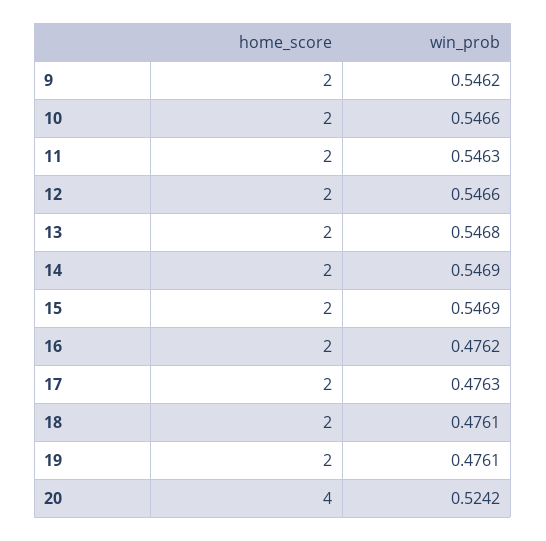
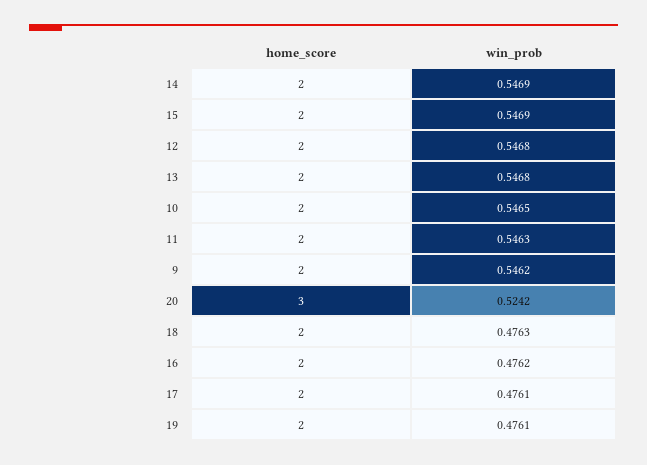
win_prob, 10: 0.5466 -> 0.5465
win_prob, 12: 0.5466 -> 0.5468
win_prob, 17: 0.4763 -> 0.4761
win_prob, 18: 0.4761 -> 0.4763
home_score, 20: 4 -> 3

